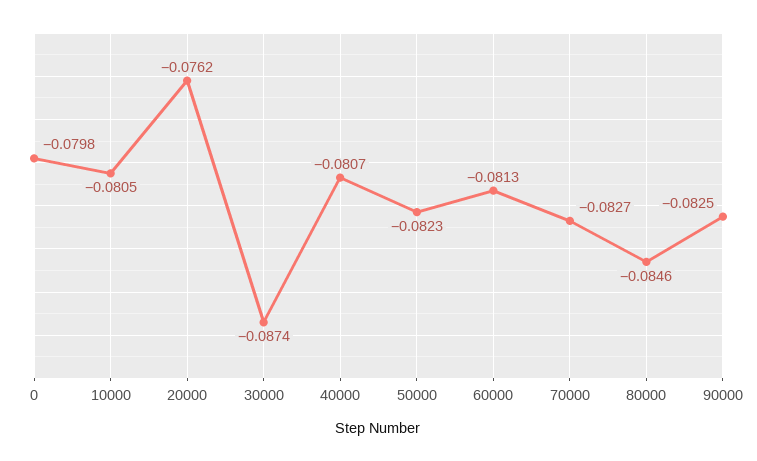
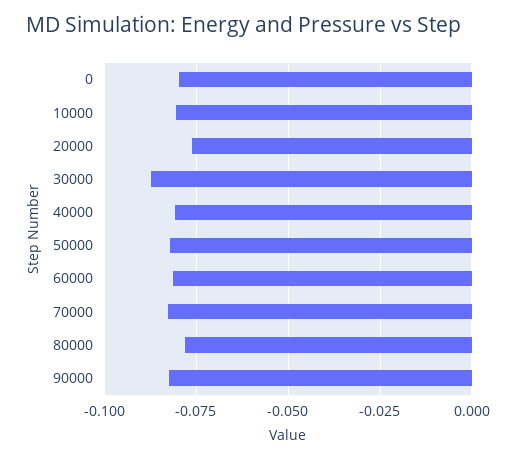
80000: -0.0846 -> -0.0775

